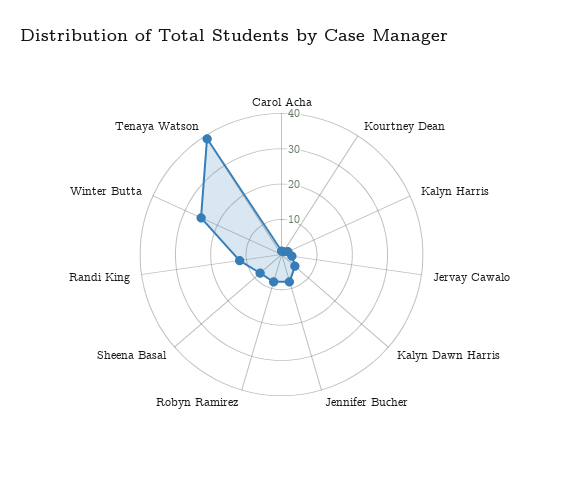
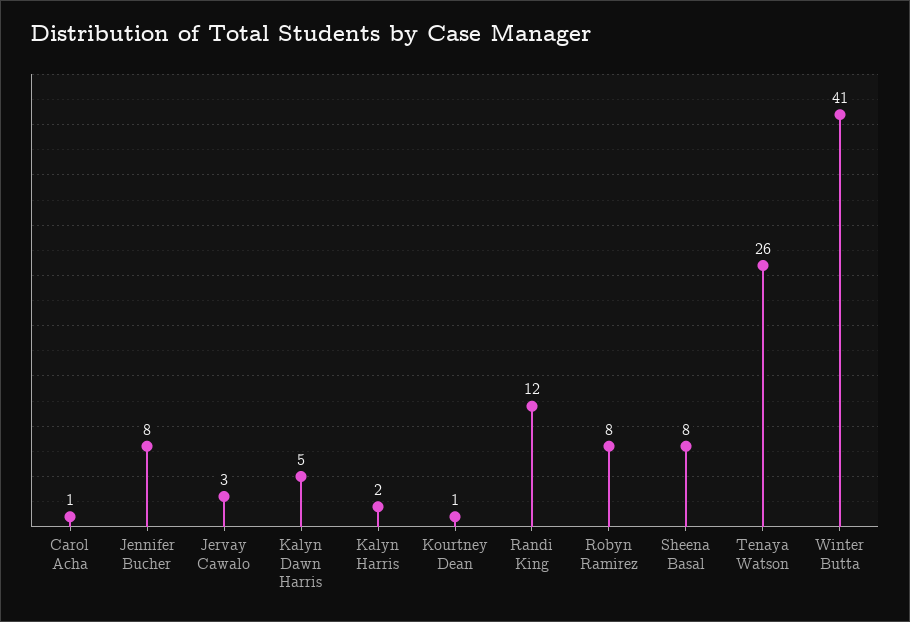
Winter Butta: 25 -> 41
Tenaya Watson: 40 -> 26

